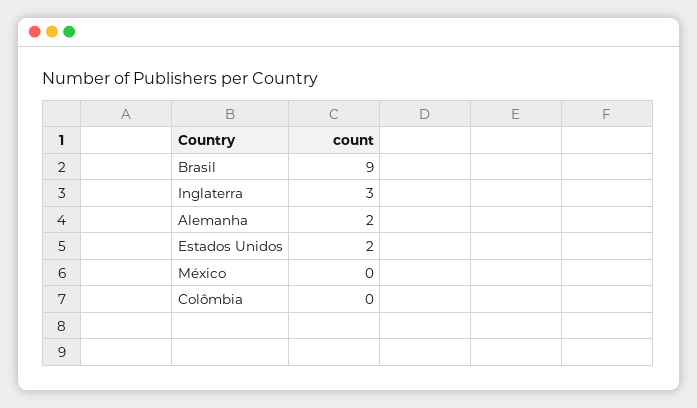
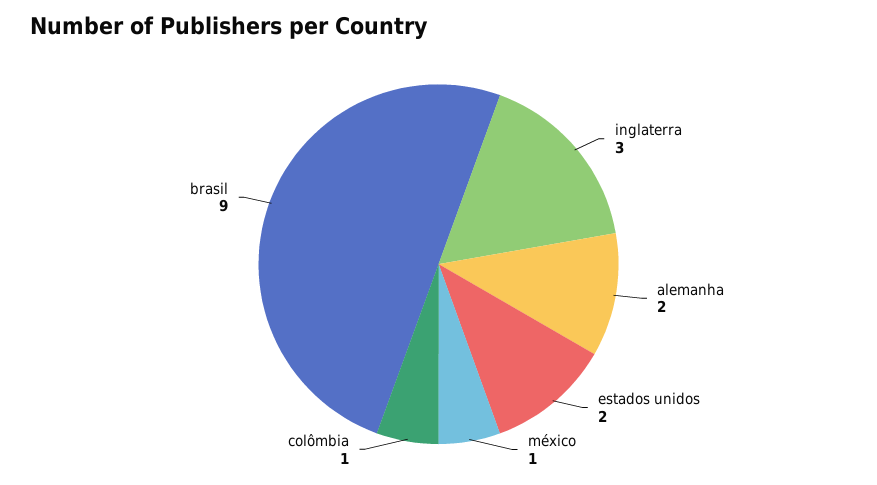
México: 0 -> 1
Colômbia: 0 -> 1

